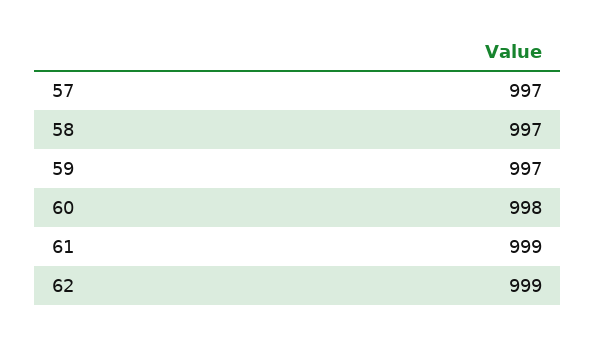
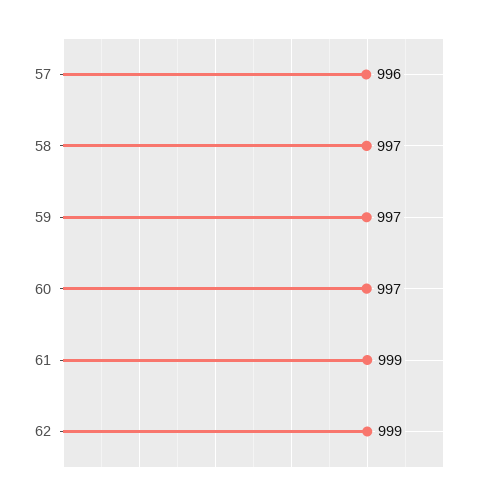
57: 997 -> 996
60: 998 -> 997

